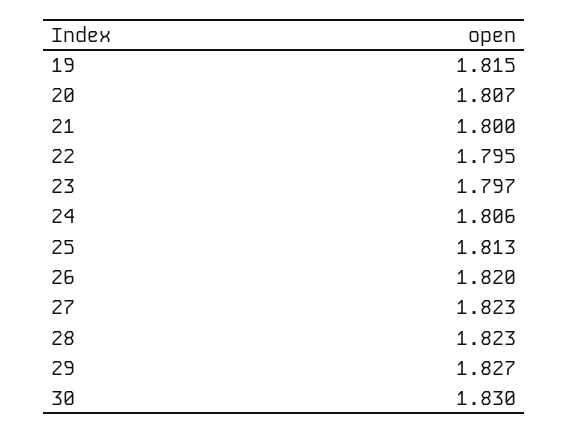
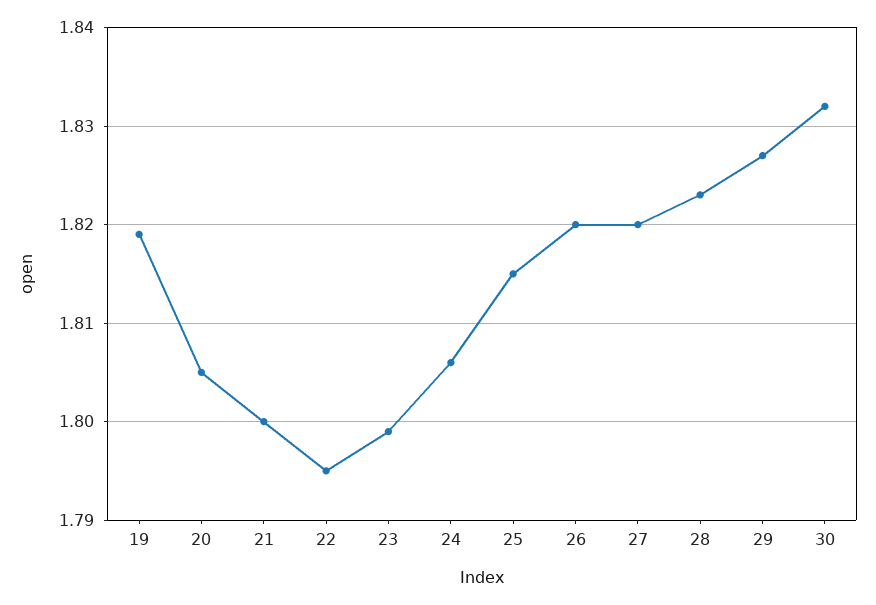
19: 1.815 -> 1.819
20: 1.807 -> 1.805
23: 1.797 -> 1.799
25: 1.813 -> 1.815
27: 1.823 -> 1.82
30: 1.83 -> 1.832

